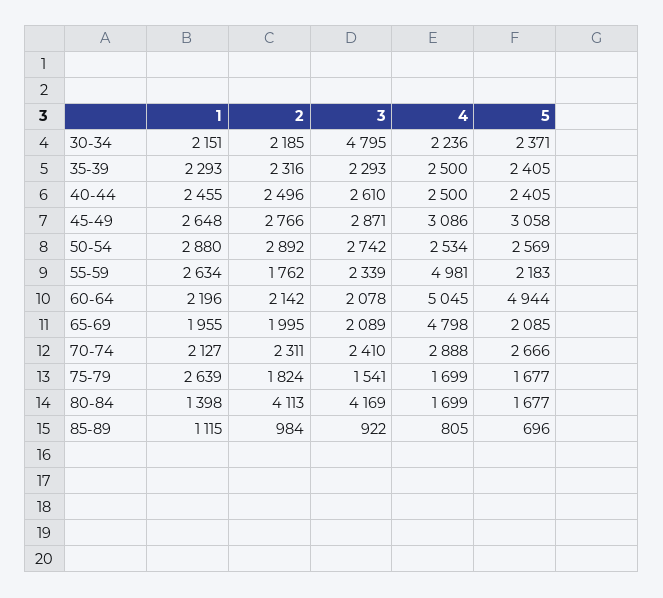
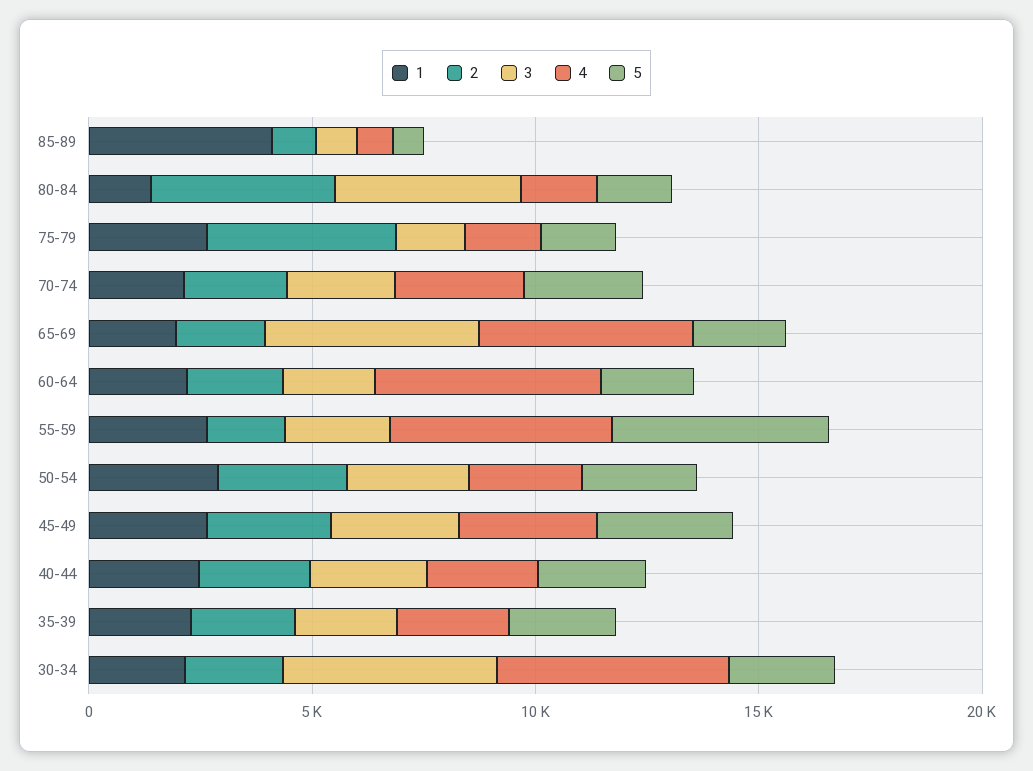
4, 30-34: 2236 -> 5000
5, 55-59: 2183 -> 5000
5, 60-64: 4944 -> 2000
3, 65-69: 2089 -> 5000
2, 75-79: 1824 -> 4000
1, 85-89: 1115 -> 4000

